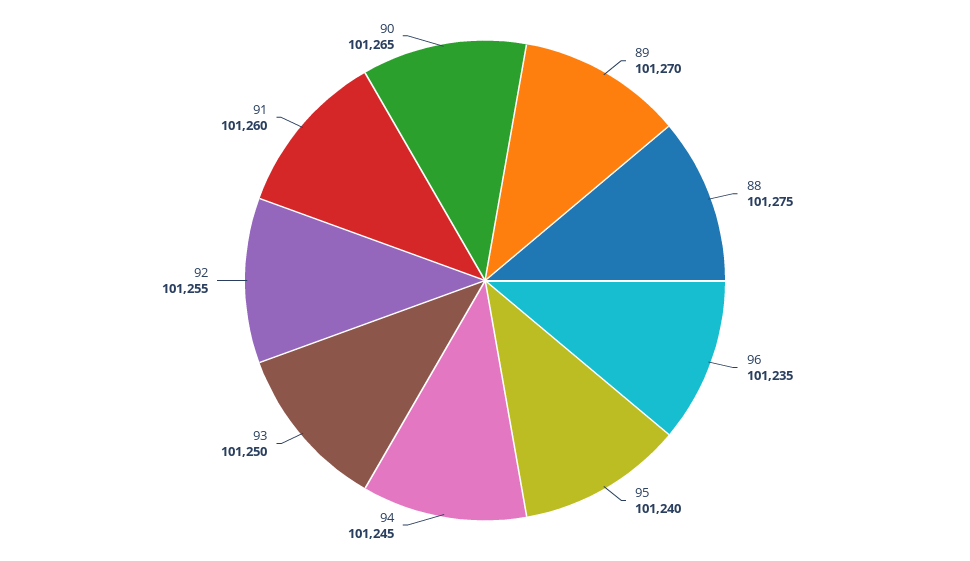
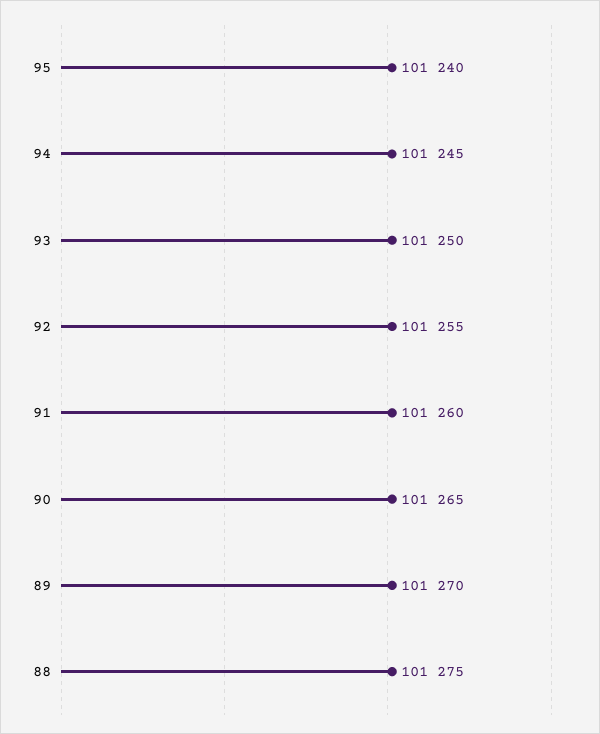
96: 101235 -> none

